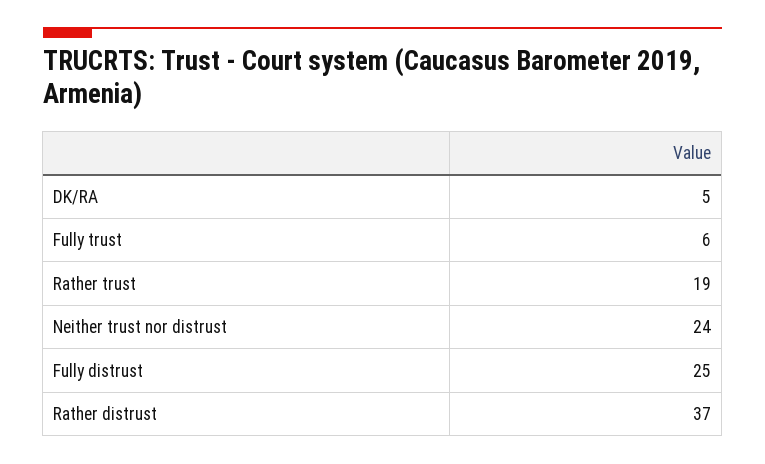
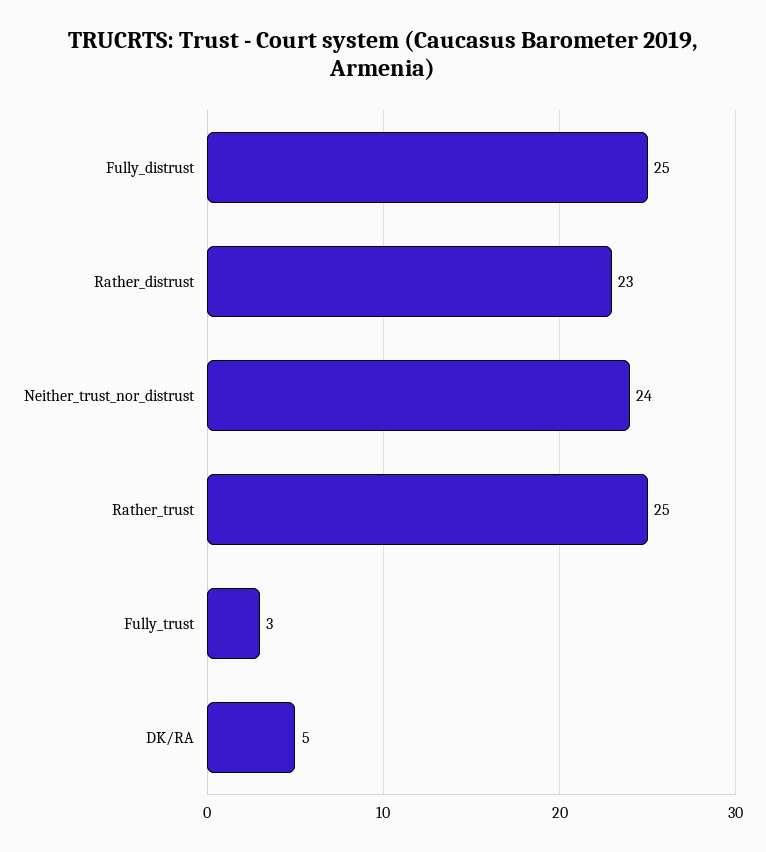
Fully trust: 6 -> 3
Rather trust: 19 -> 25
Rather distrust: 37 -> 23

